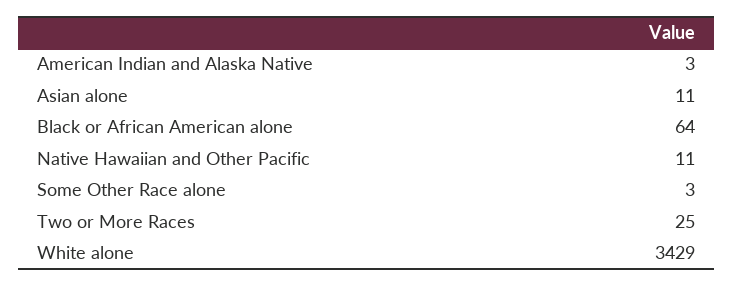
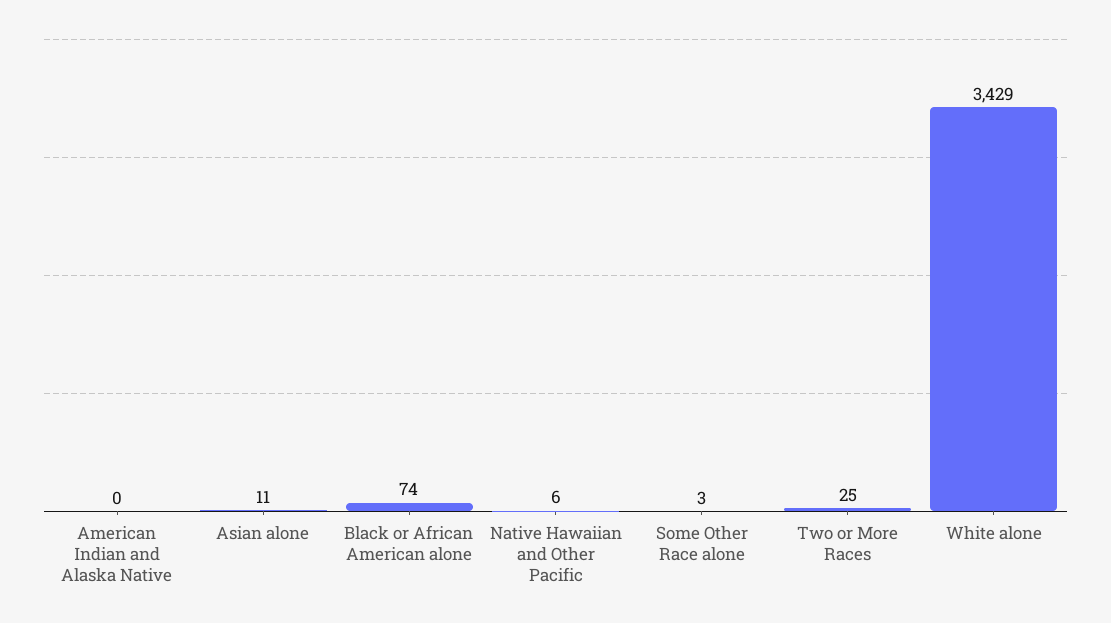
American Indian and Alaska Native: 3 -> 0
Black or African American alone: 64 -> 74
Native Hawaiian and Other Pacific: 11 -> 6

